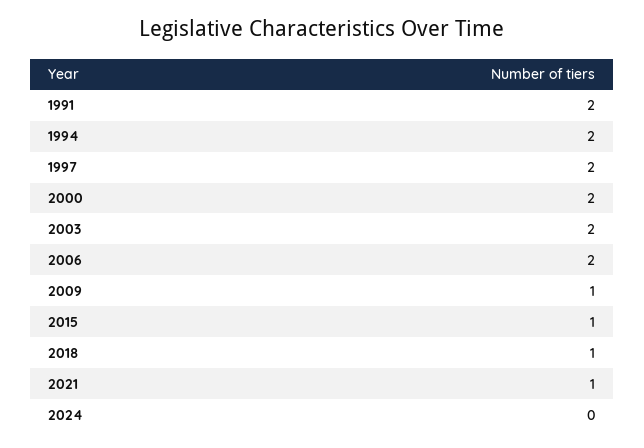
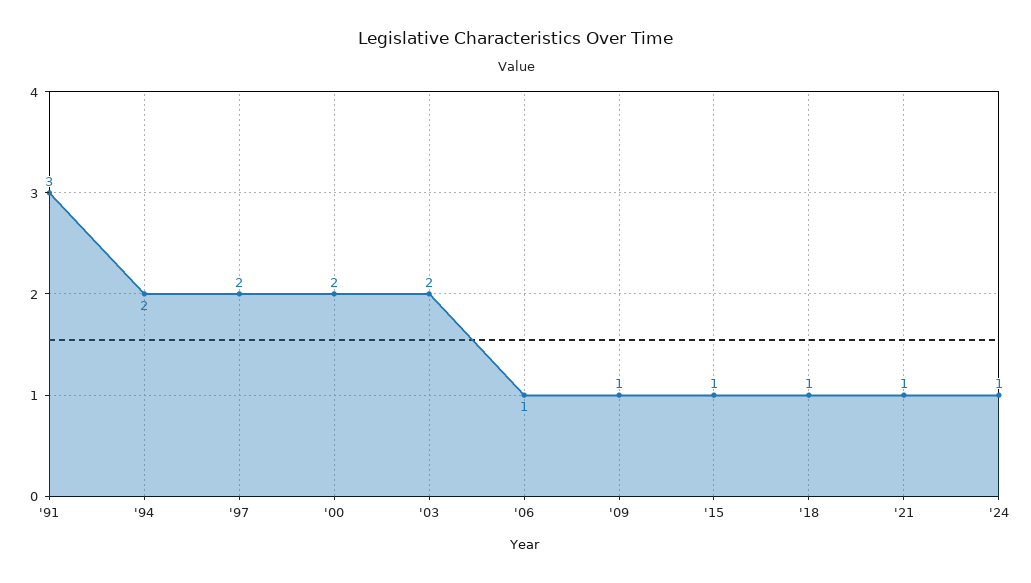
1991: 2 -> 3
2006: 2 -> 1
2024: 0 -> 1

